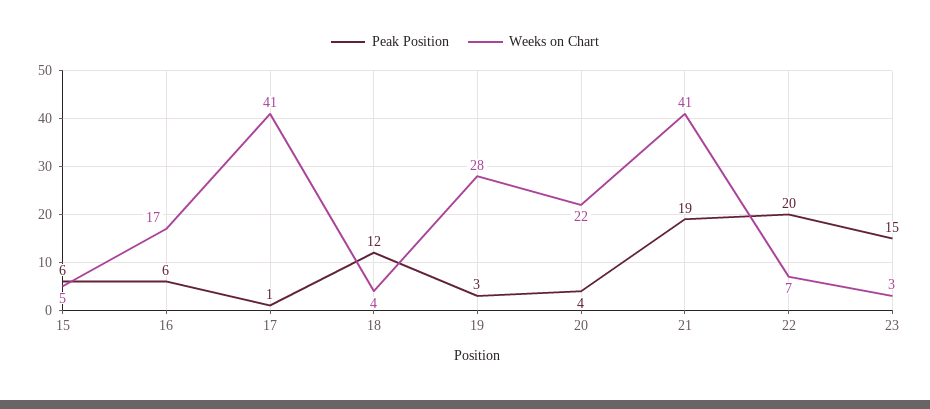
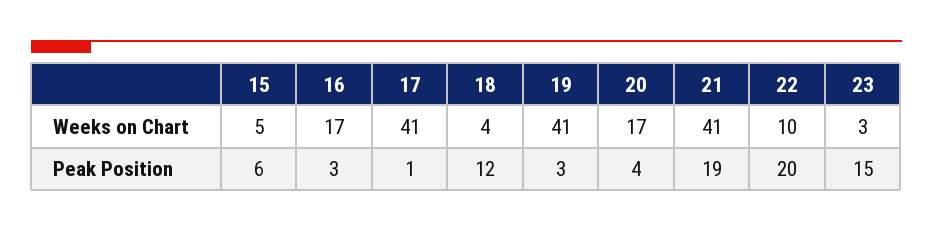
Peak Position, 16: 6 -> 3
Weeks on Chart, 19: 28 -> 41
Weeks on Chart, 20: 22 -> 17
Weeks on Chart, 22: 7 -> 10

